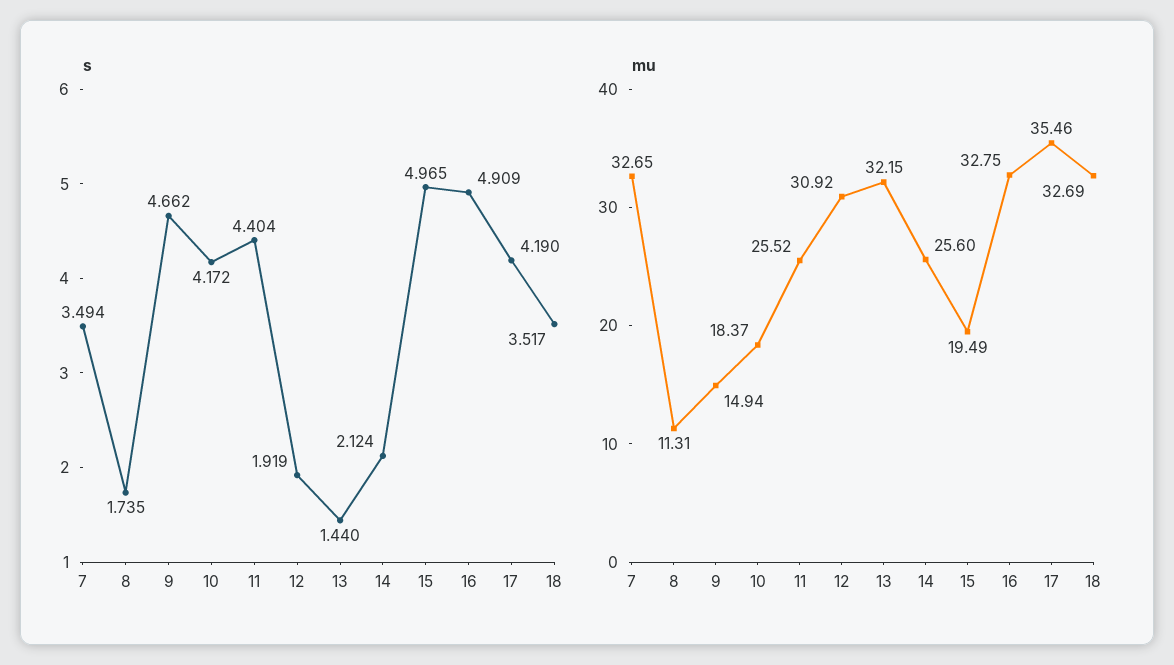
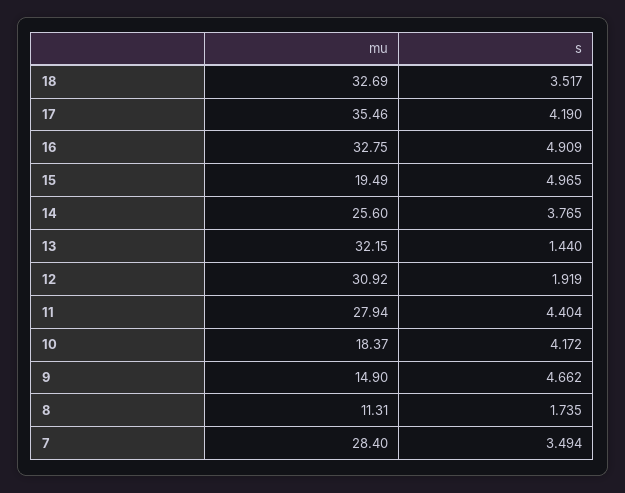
s, 14: 2.124 -> 3.765
mu, 7: 32.65 -> 28.4
mu, 9: 14.94 -> 14.9
mu, 11: 25.52 -> 27.94

